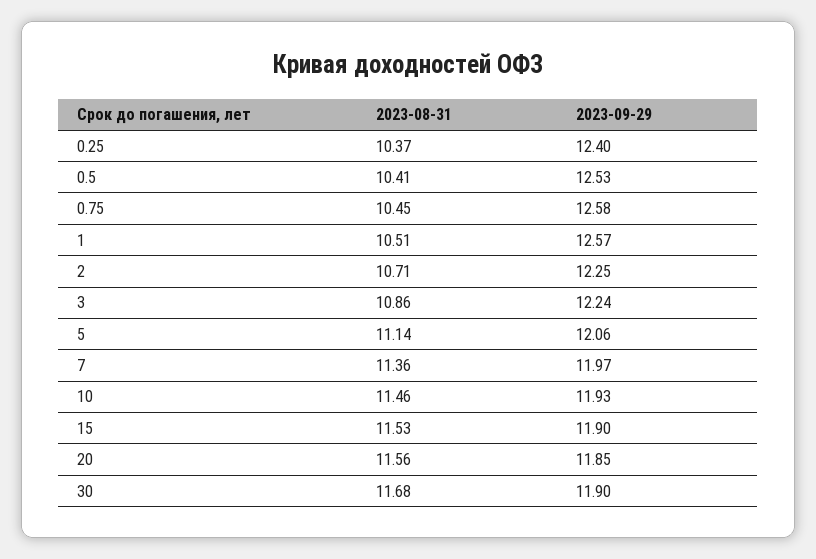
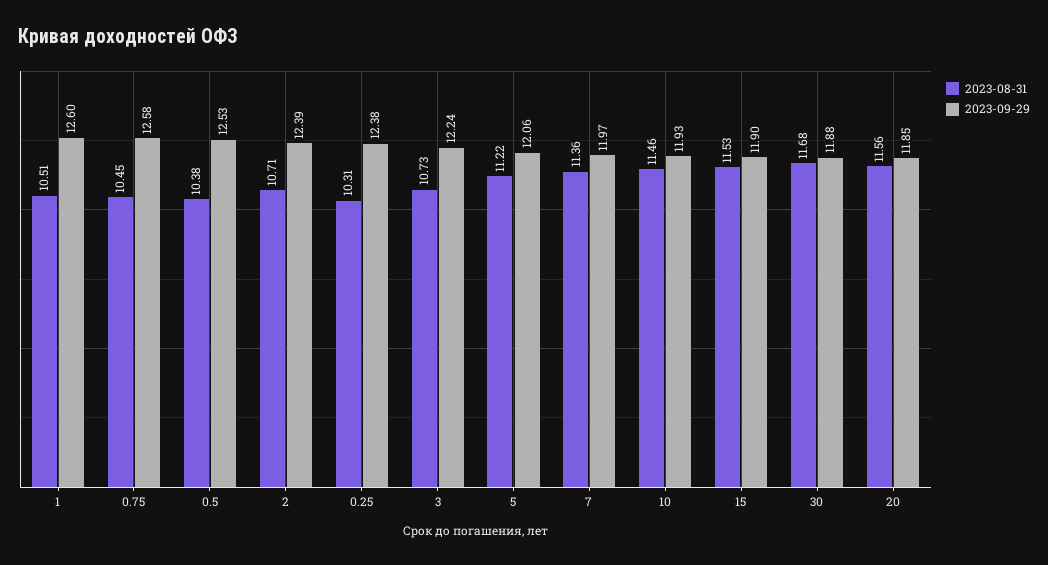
2023-08-31, 0.25: 10.37 -> 10.31
2023-09-29, 0.25: 12.4 -> 12.38
2023-08-31, 0.5: 10.41 -> 10.38
2023-09-29, 1: 12.57 -> 12.6
2023-09-29, 2: 12.25 -> 12.39
2023-08-31, 3: 10.86 -> 10.73
2023-08-31, 5: 11.14 -> 11.22
2023-09-29, 30: 11.9 -> 11.88

